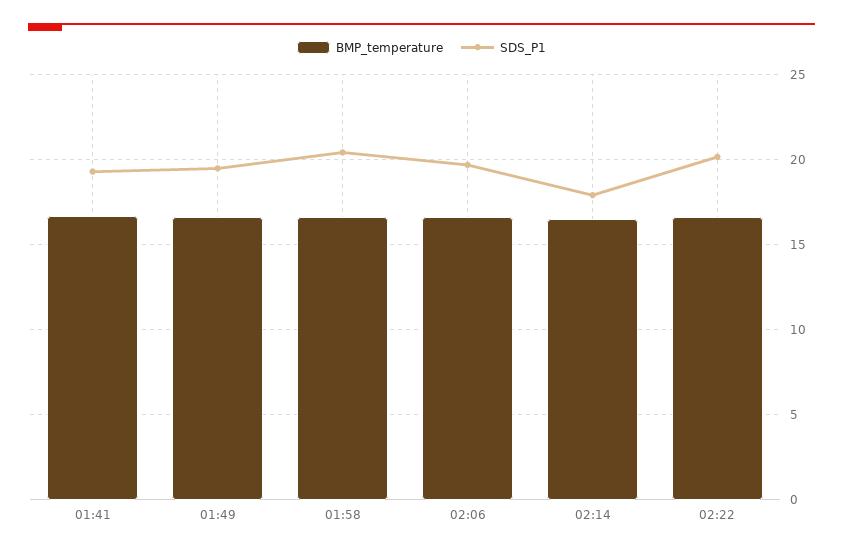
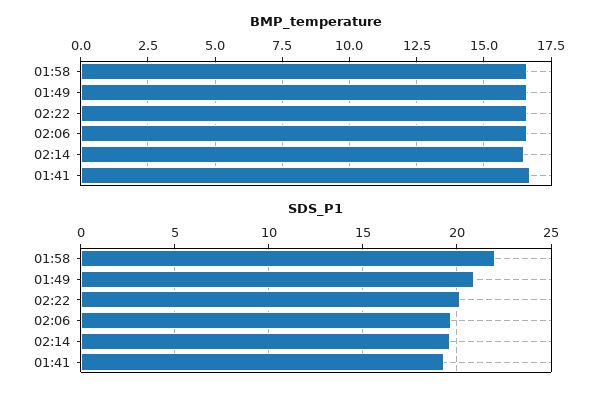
SDS_P1, 01:49: 19.5 -> 21
SDS_P1, 01:58: 20.5 -> 22
SDS_P1, 02:14: 18 -> 19.5

